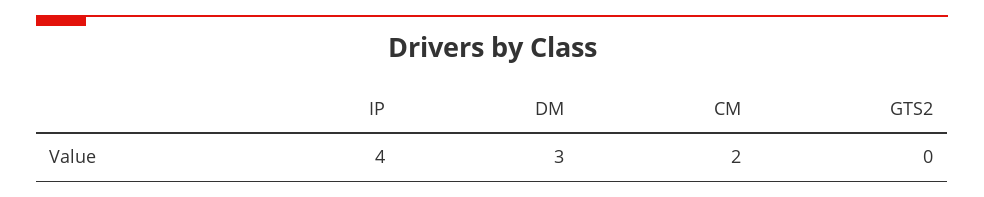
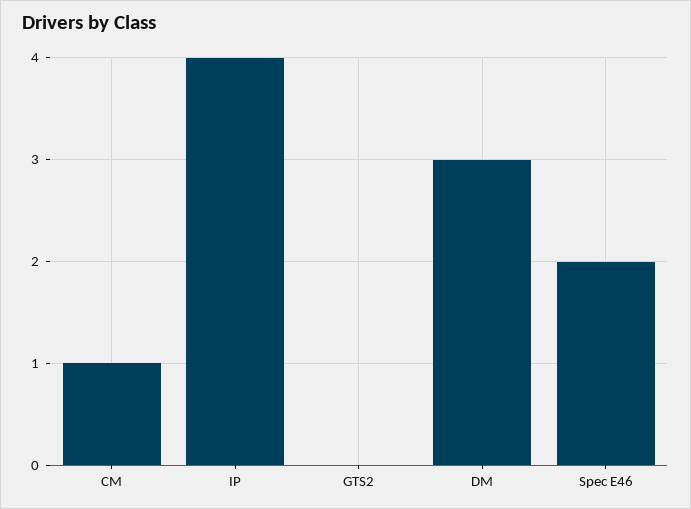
CM: 2 -> 1
Spec E46: none -> 2

